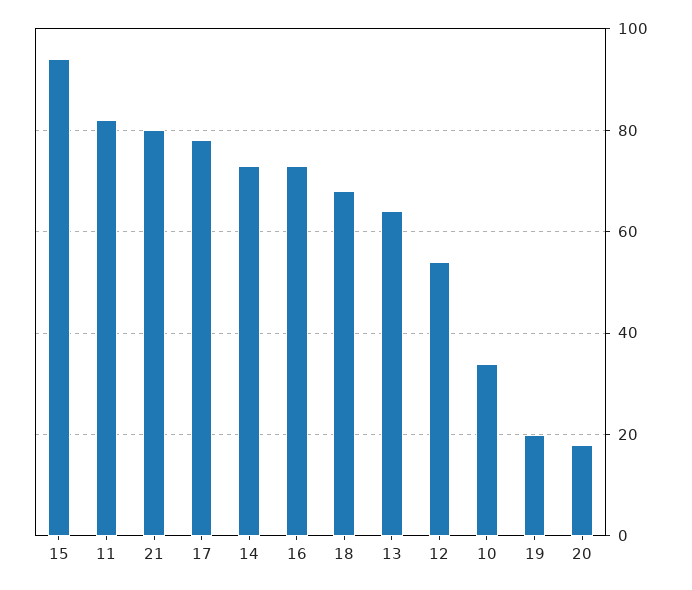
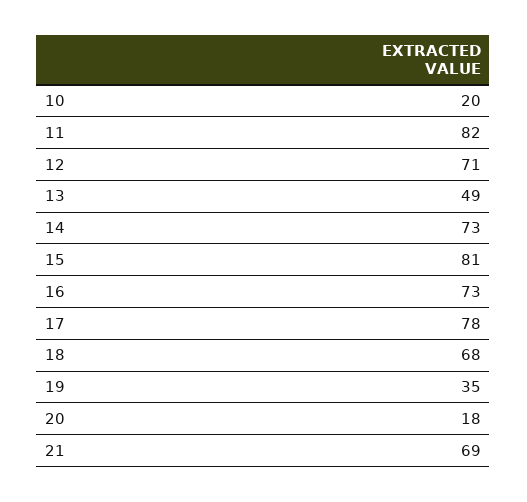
15: 95 -> 81
21: 80 -> 69
13: 65 -> 49
12: 55 -> 71
10: 35 -> 20
19: 20 -> 35

